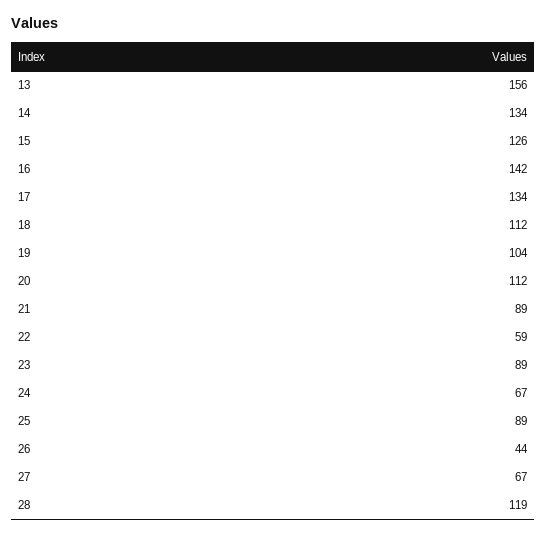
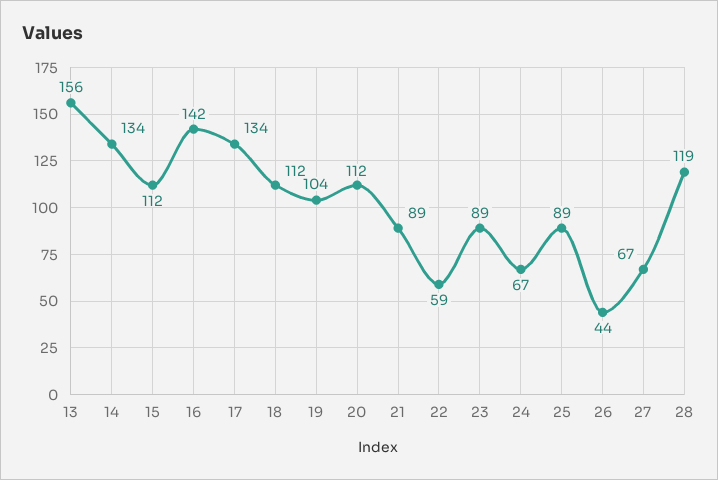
15: 126 -> 112

